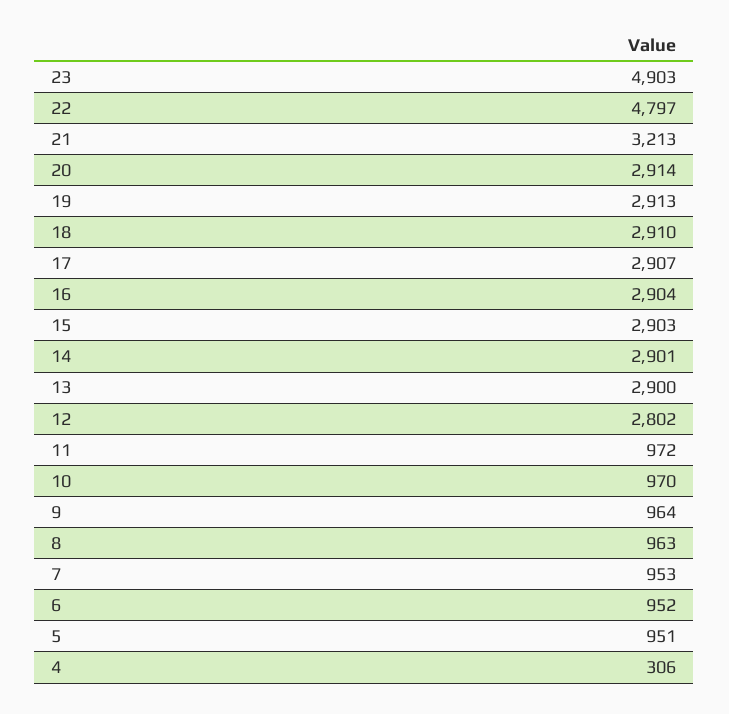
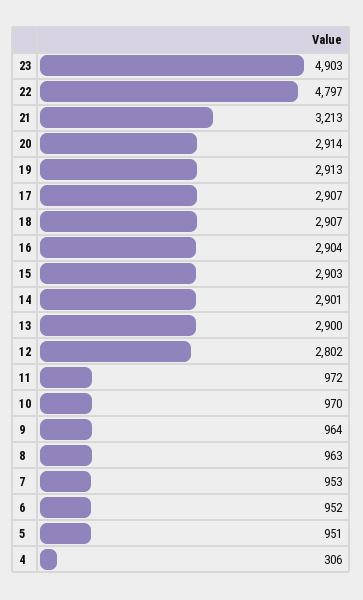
18: 2910 -> 2907

